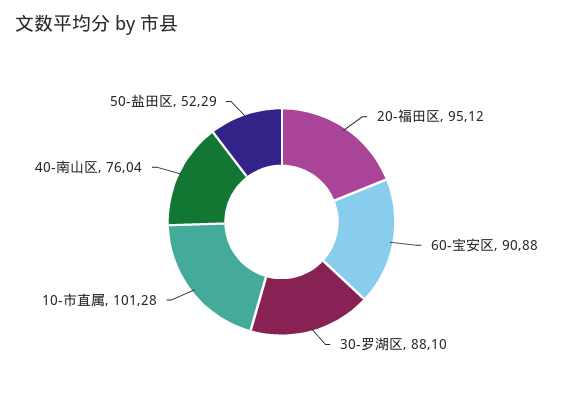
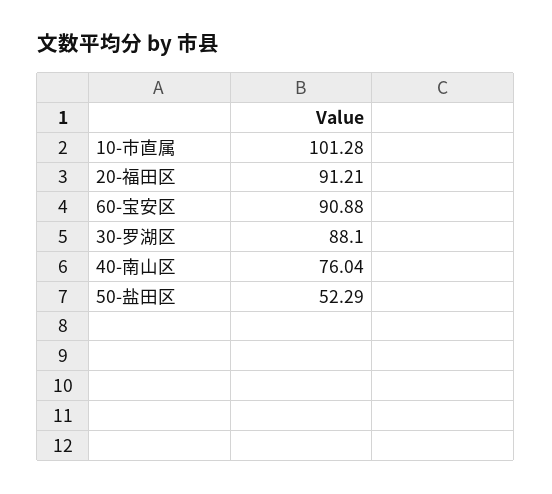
20-福田区: 95.12 -> 91.21

